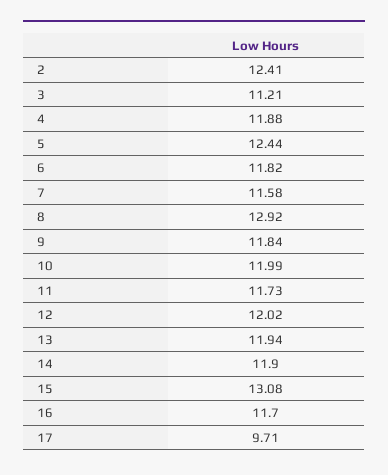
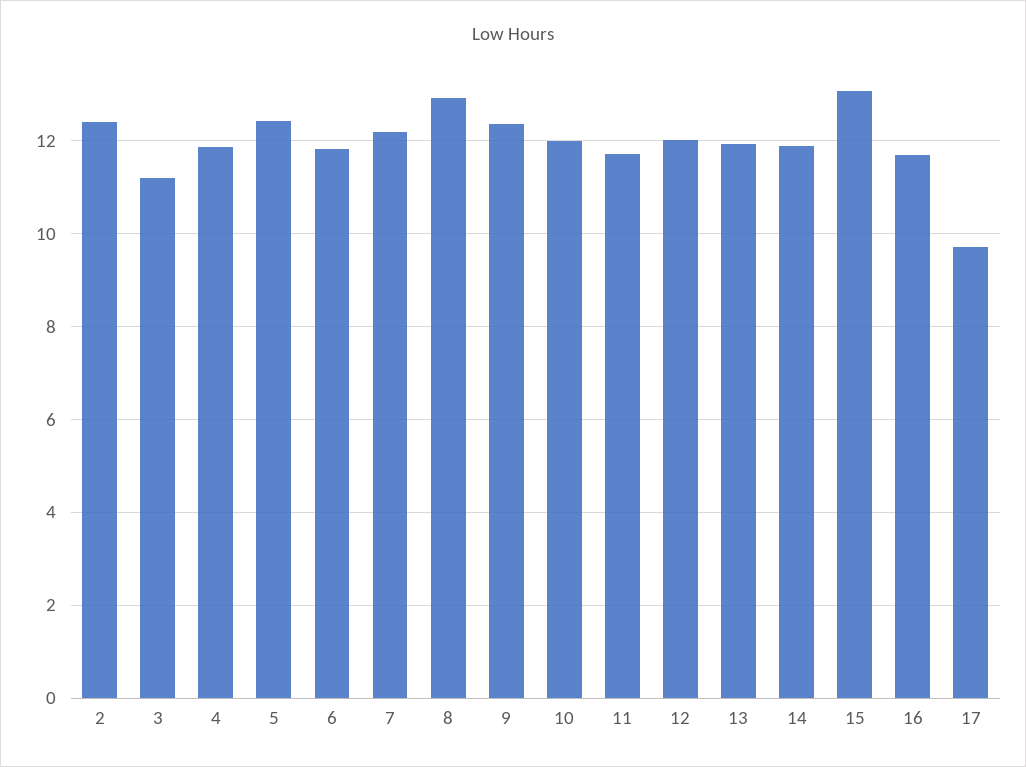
7: 11.58 -> 12.2
9: 11.84 -> 12.4

